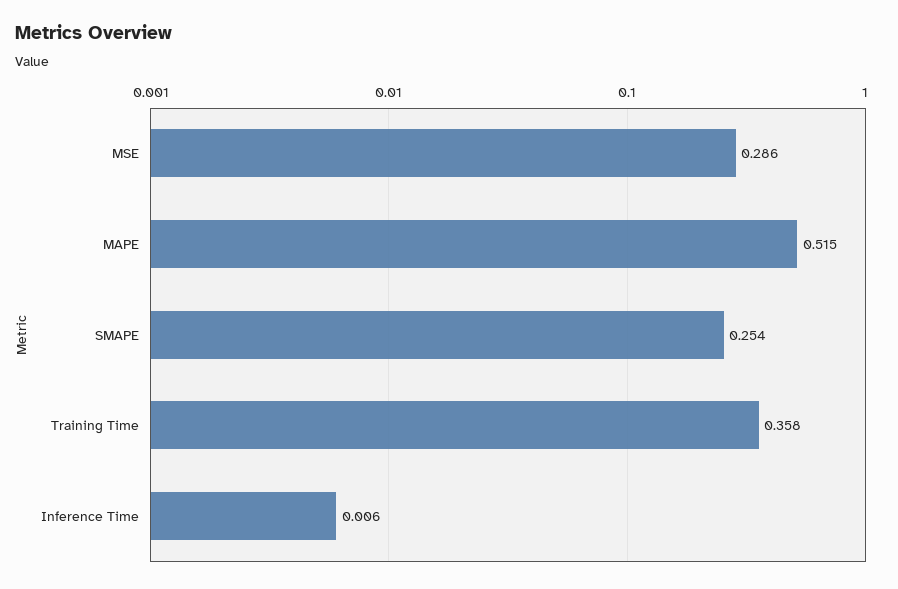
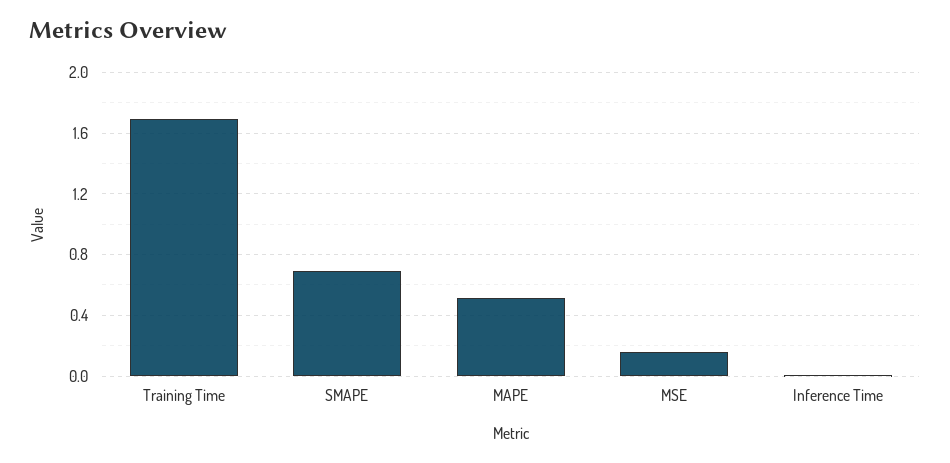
MSE: 0.286 -> 0.15
SMAPE: 0.254 -> 0.7
Training Time: 0.358 -> 1.7

